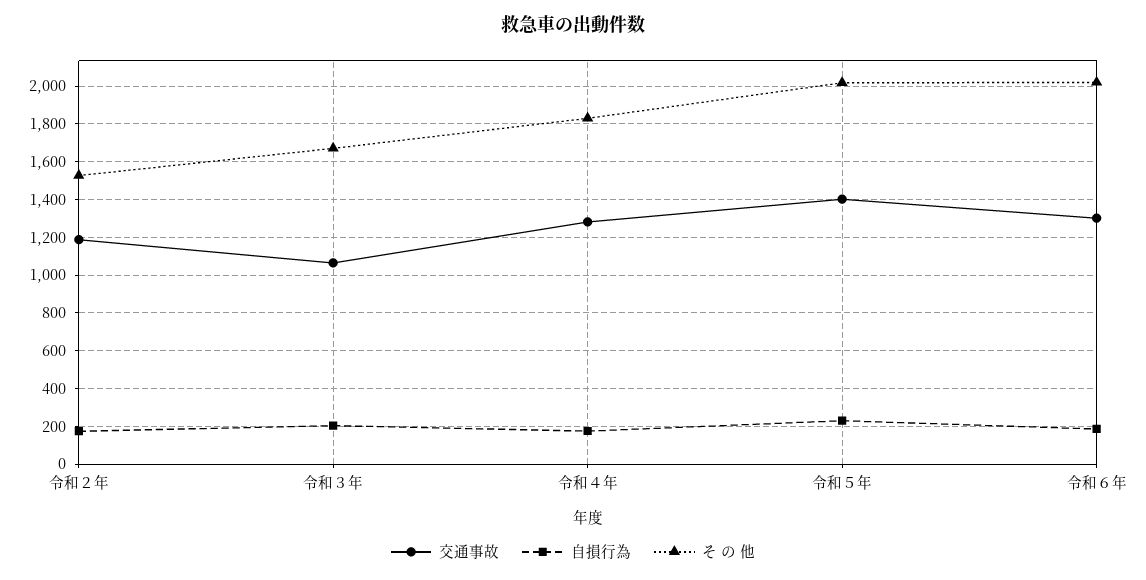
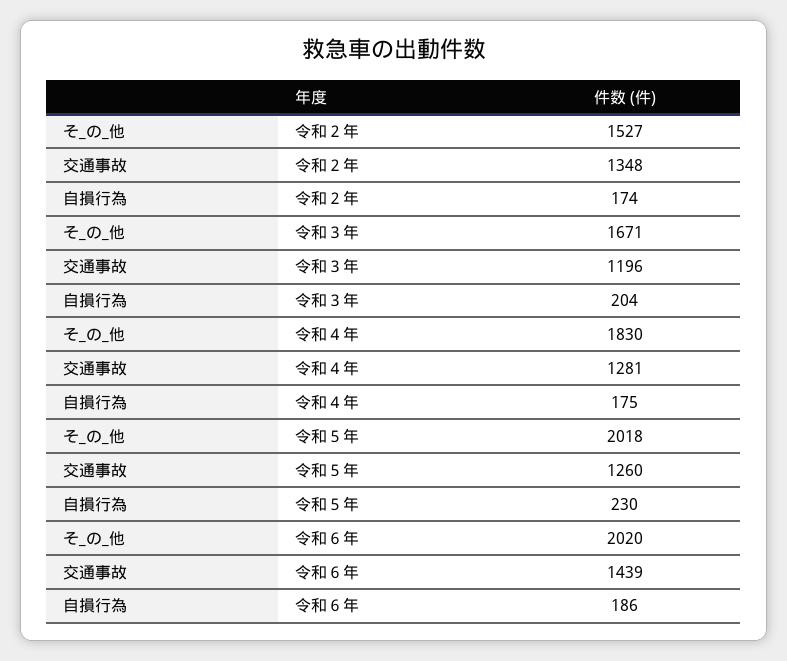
交通事故, 令和２年: 1200 -> 1348
交通事故, 令和３年: 1050 -> 1196
交通事故, 令和５年: 1400 -> 1260
交通事故, 令和６年: 1300 -> 1439

